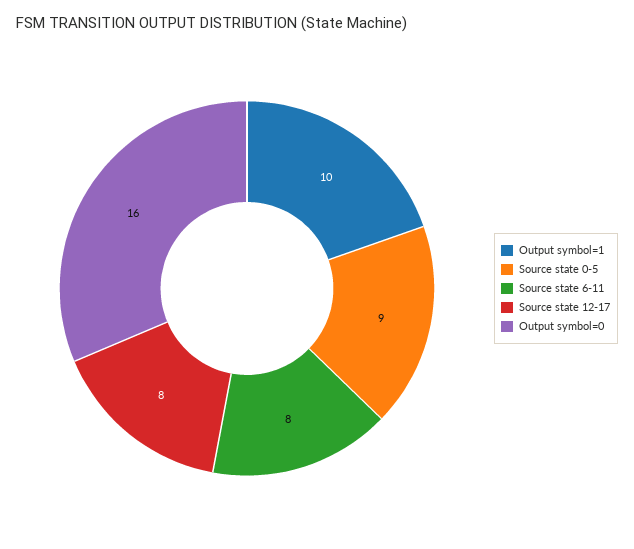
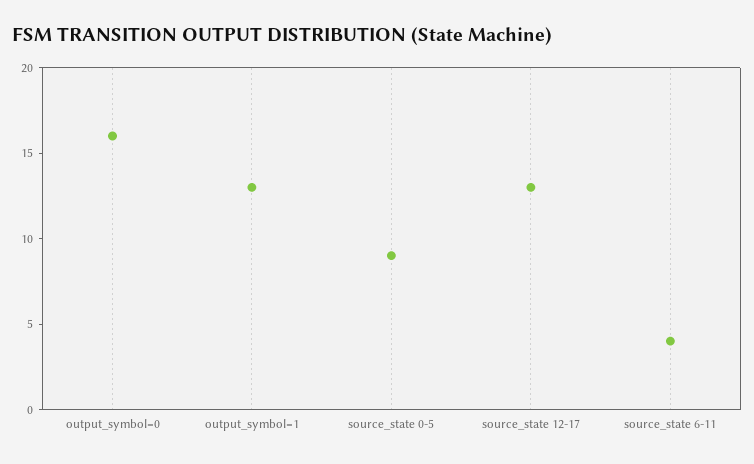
Output symbol=1: 10 -> 13
Source state 6-11: 8 -> 4
Source state 12-17: 8 -> 13

